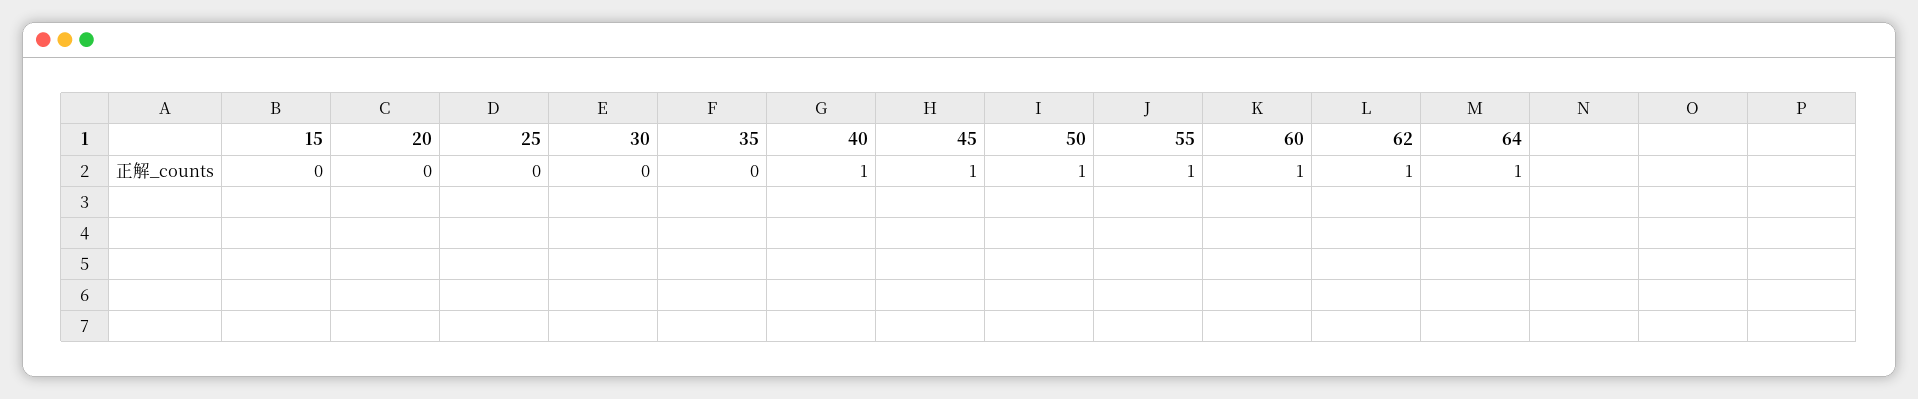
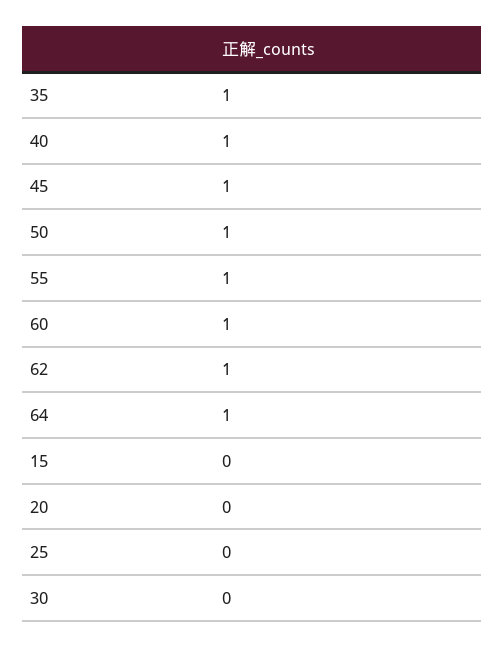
35: 0 -> 1

